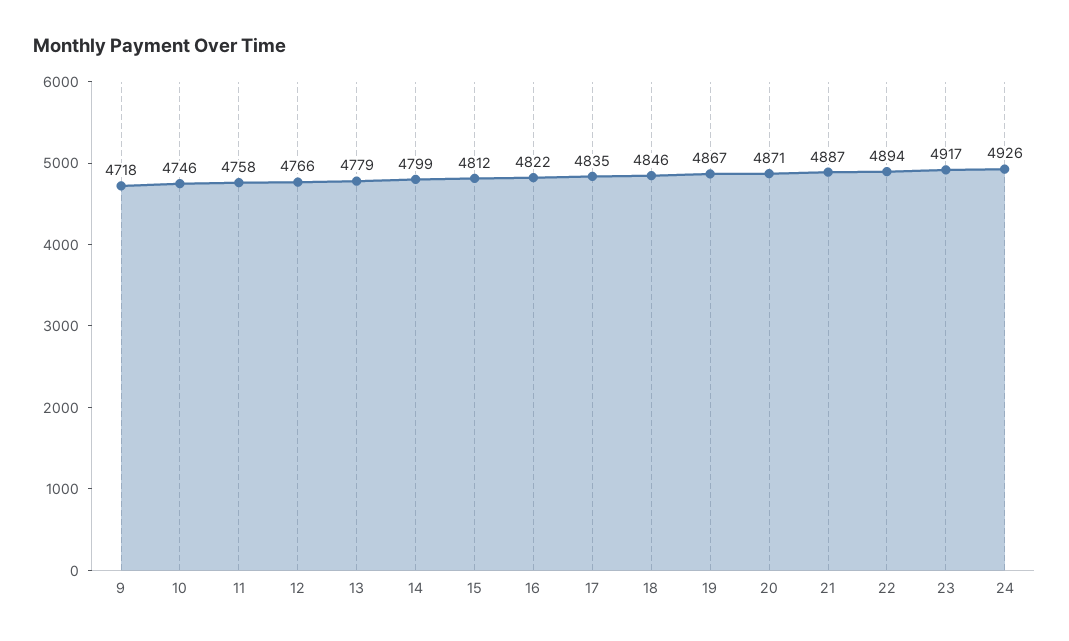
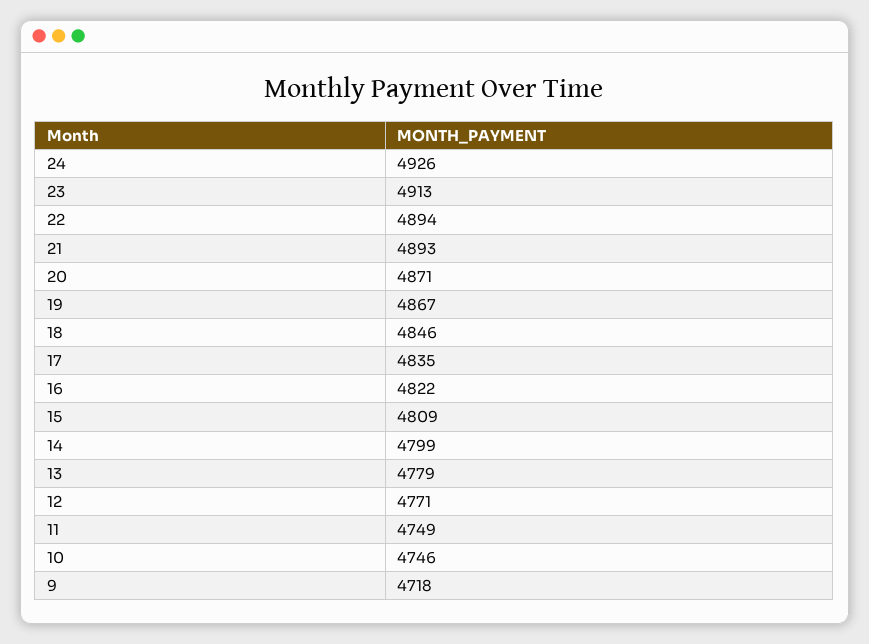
11: 4758 -> 4749
12: 4766 -> 4771
15: 4812 -> 4809
21: 4887 -> 4893
23: 4917 -> 4913

